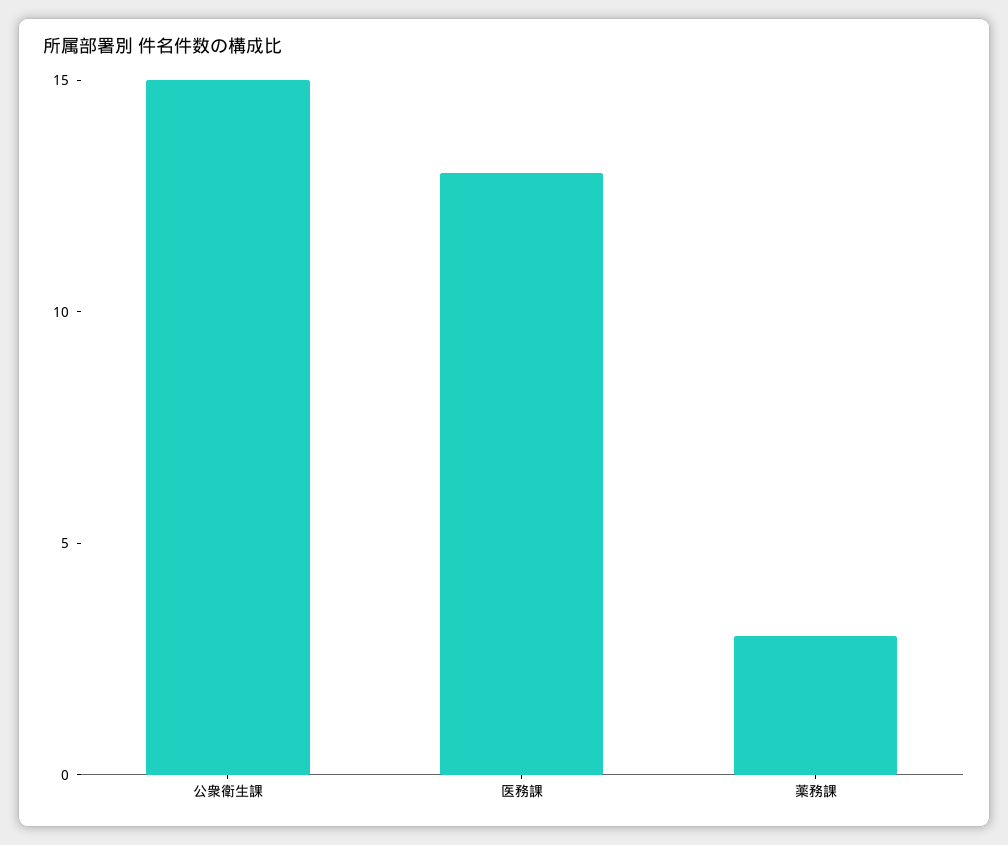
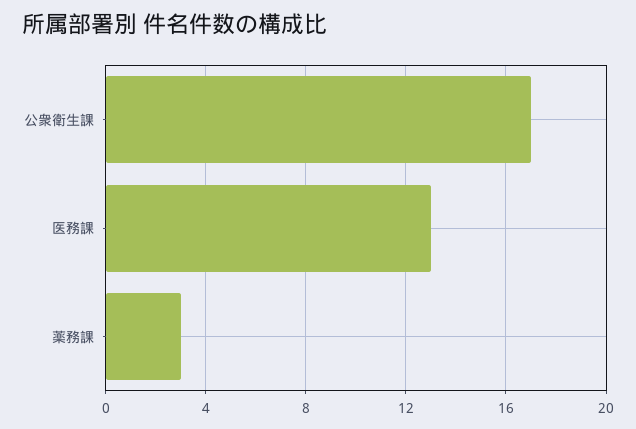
公衆衛生課: 15 -> 17

